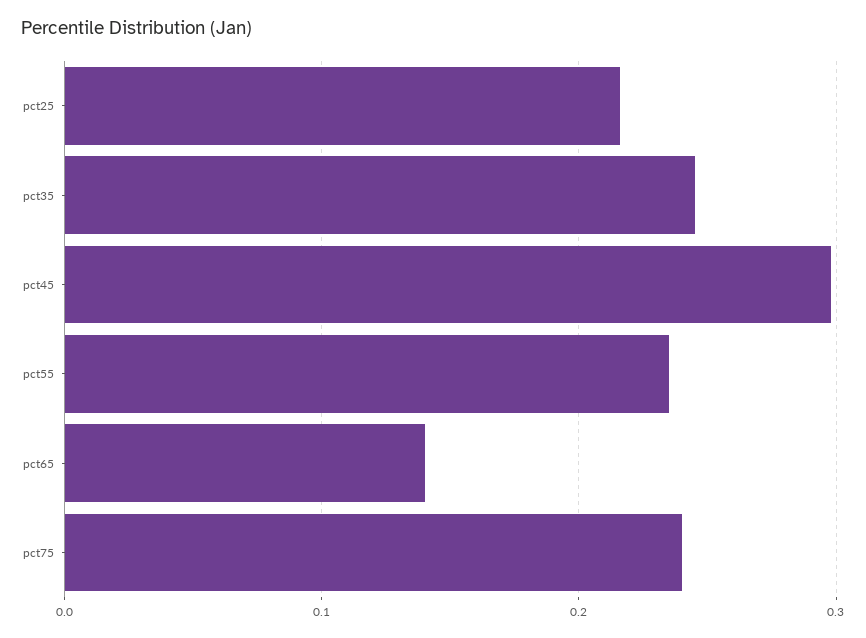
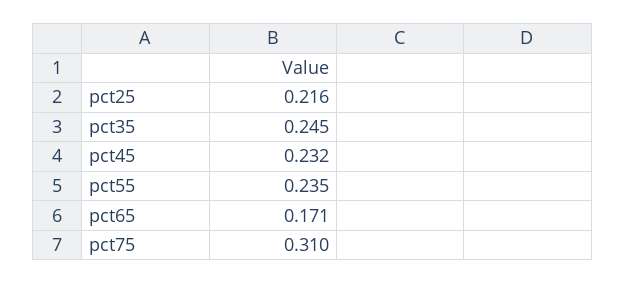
pct45: 0.3 -> 0.232
pct65: 0.14 -> 0.171
pct75: 0.24 -> 0.31

